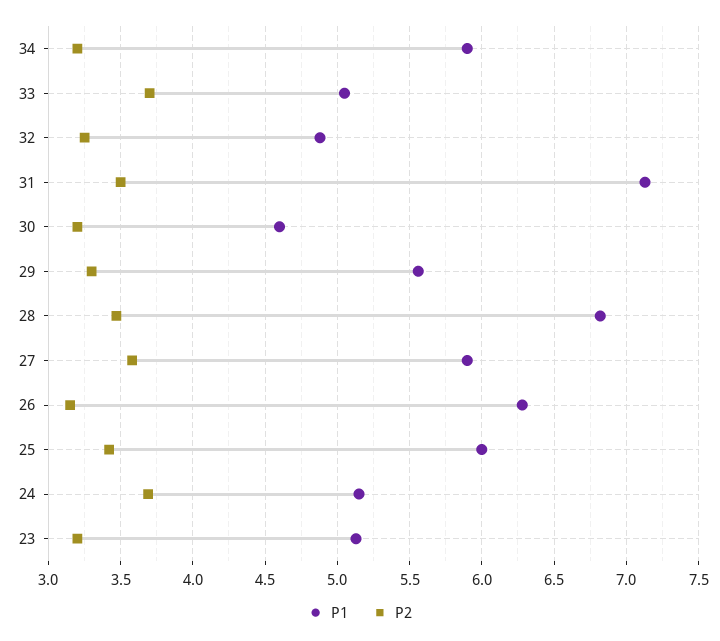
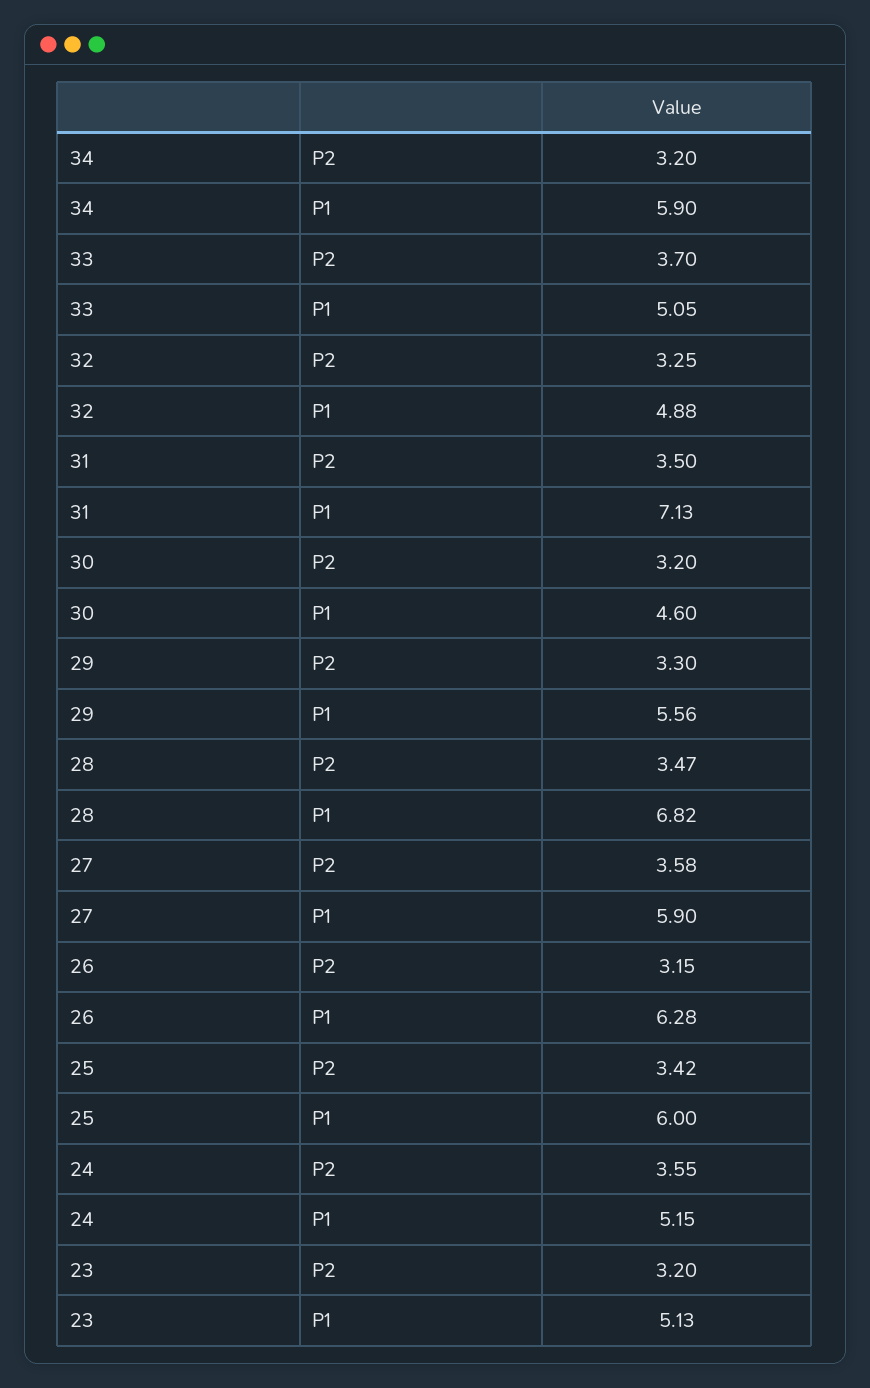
P2, 24: 3.7 -> 3.55

